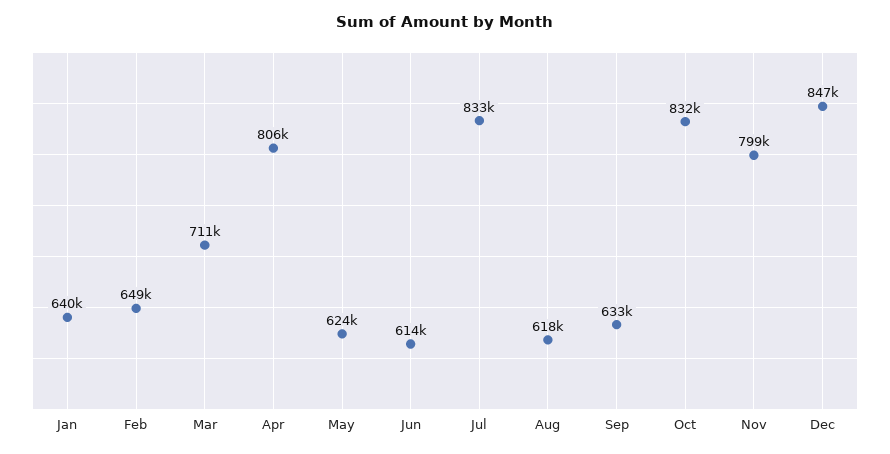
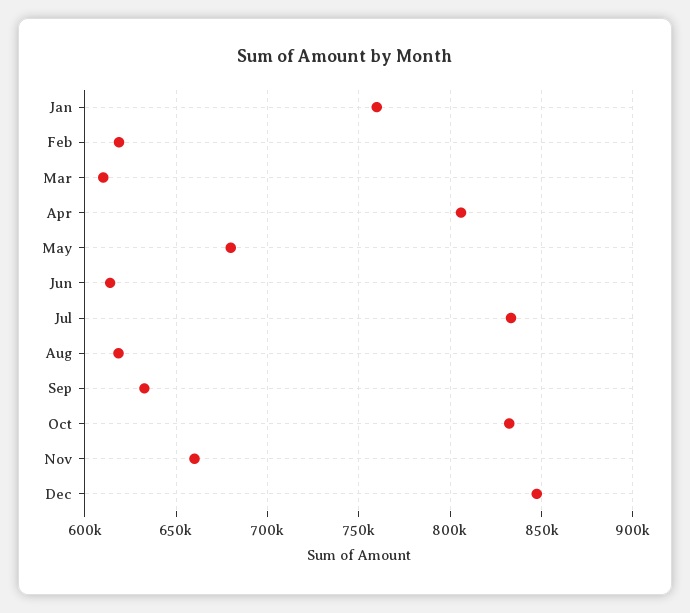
Jan: 640000 -> 760000
Feb: 649000 -> 620000
Mar: 711000 -> 610000
May: 624000 -> 680000
Nov: 799000 -> 660000

